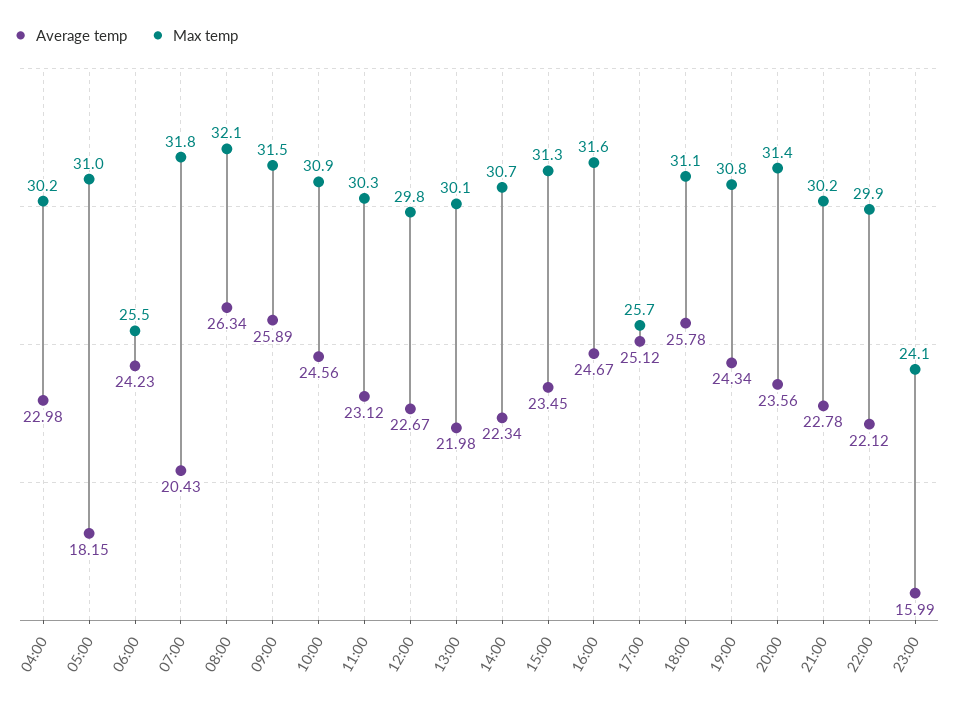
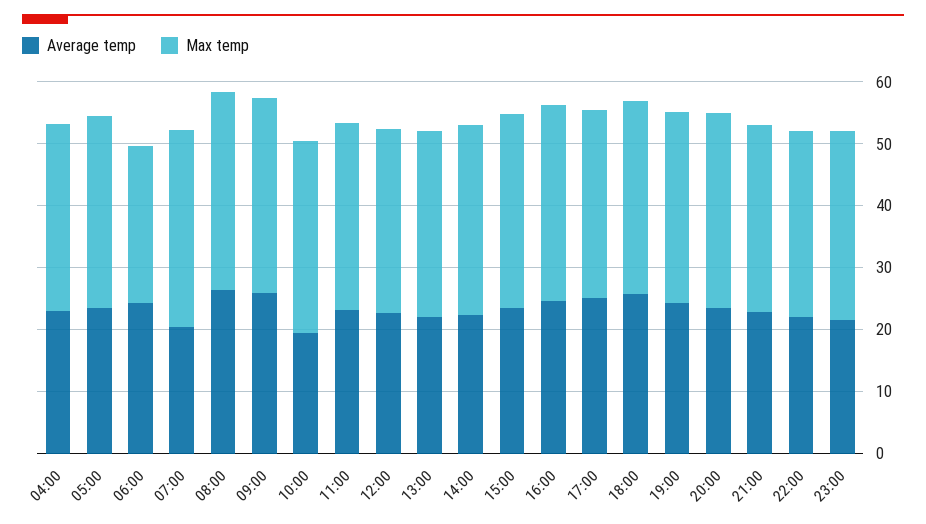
Average temp, 05:00: 18.15 -> 24
Average temp, 10:00: 24.56 -> 20
Max temp, 17:00: 25.7 -> 30
Average temp, 23:00: 15.99 -> 22
Max temp, 23:00: 24.1 -> 30

